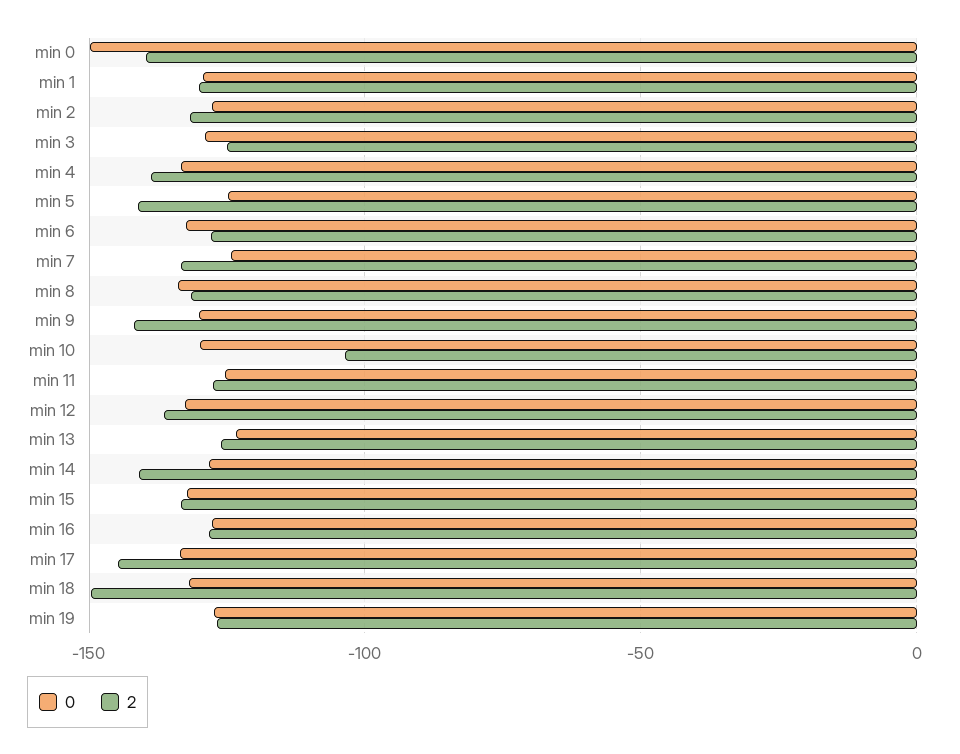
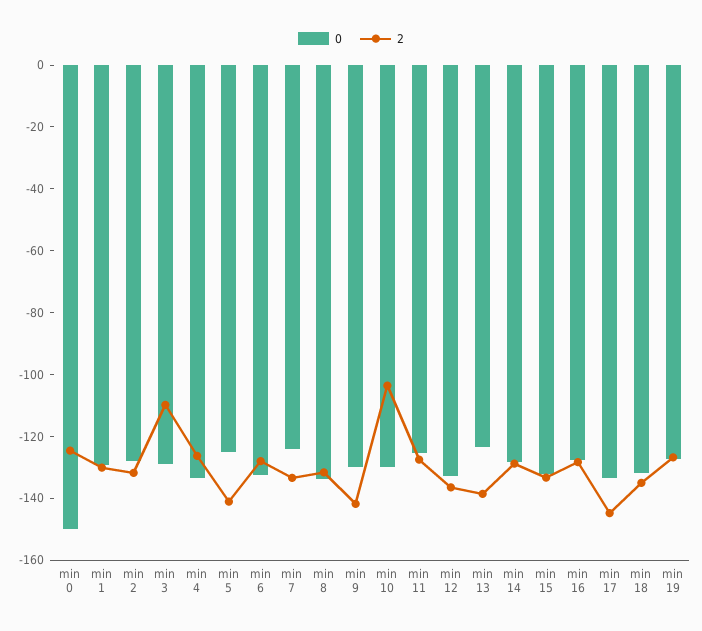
2, min 0: -140 -> -125
2, min 3: -125 -> -110
2, min 4: -140 -> -125
2, min 13: -125 -> -140
2, min 14: -140 -> -130
2, min 18: -150 -> -135

